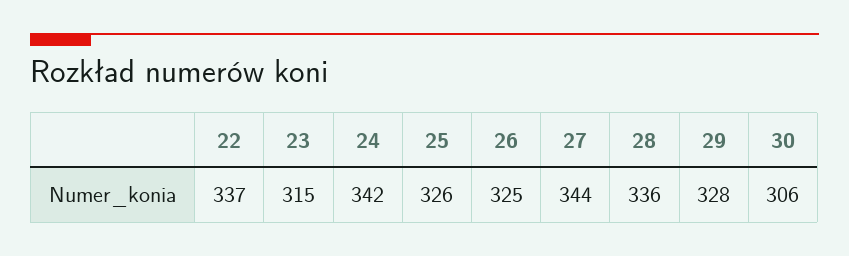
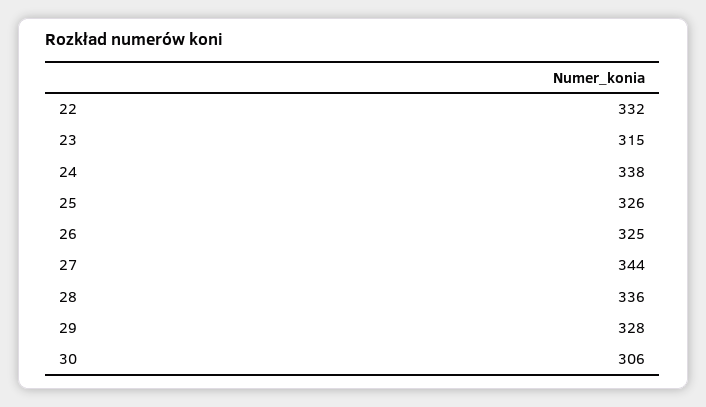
22: 337 -> 332
24: 342 -> 338

